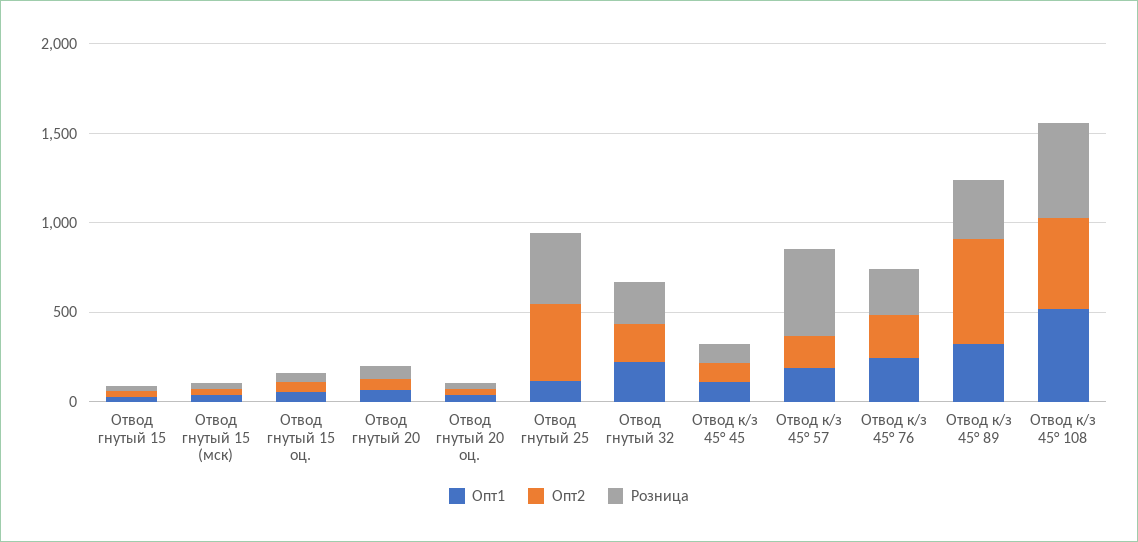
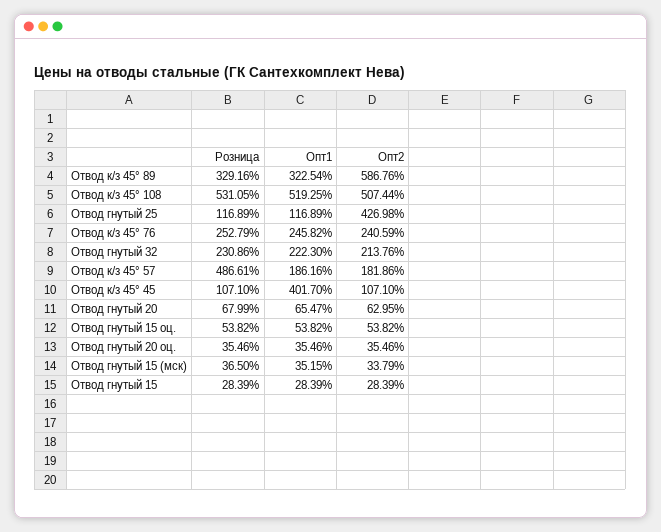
Розница, Отвод гнутый 25: 400 -> 116.89
Опт1, Отвод к/з 45° 45: 100 -> 401.7

